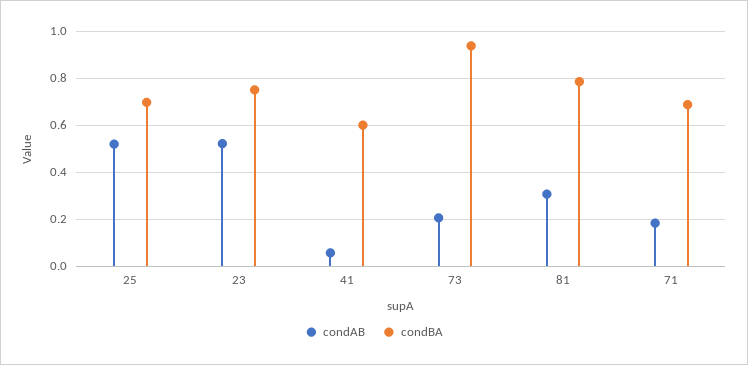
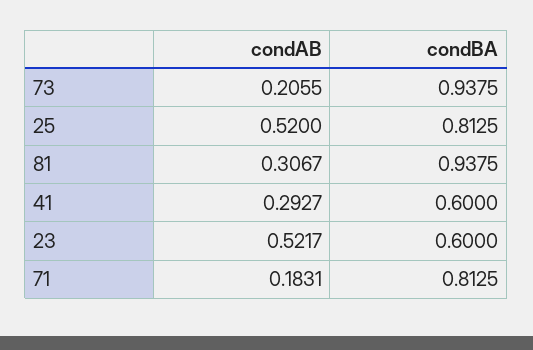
condBA, 25: 0.7 -> 0.8125
condBA, 23: 0.75 -> 0.6
condAB, 41: 0.05 -> 0.2927
condBA, 81: 0.8 -> 0.9375
condBA, 71: 0.7 -> 0.8125

